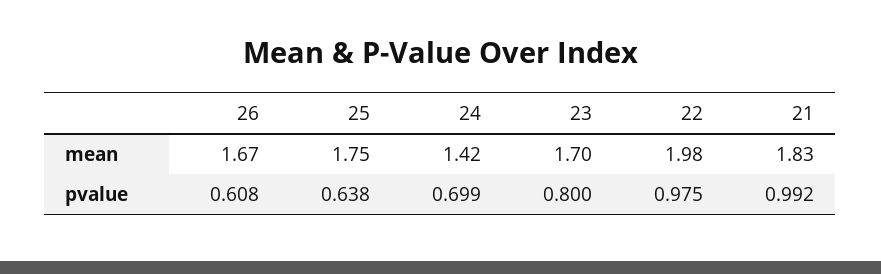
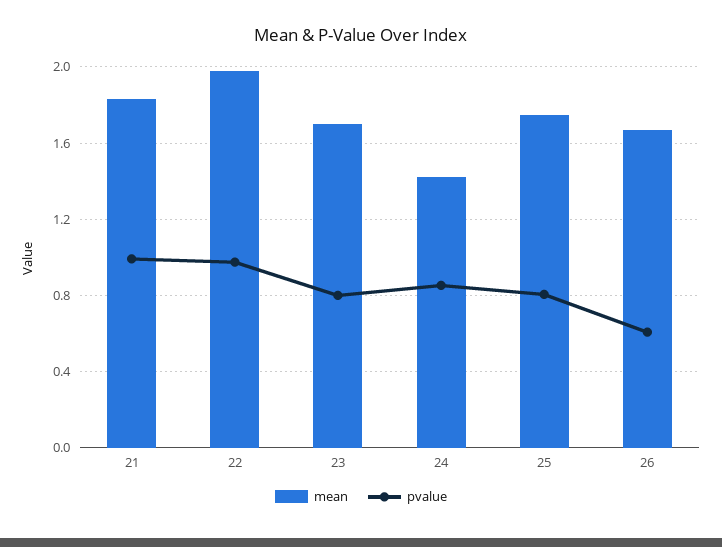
pvalue, 25: 0.638 -> 0.8
pvalue, 24: 0.699 -> 0.85

